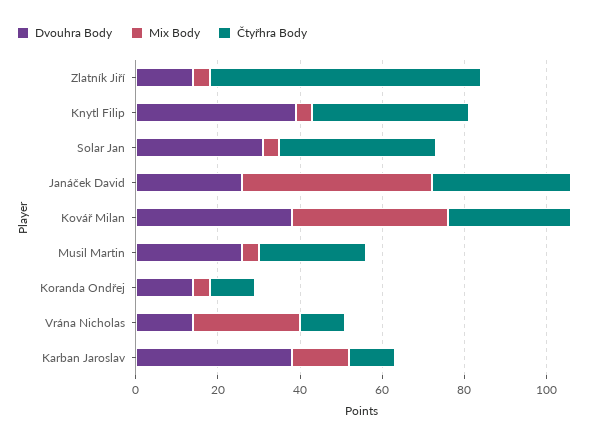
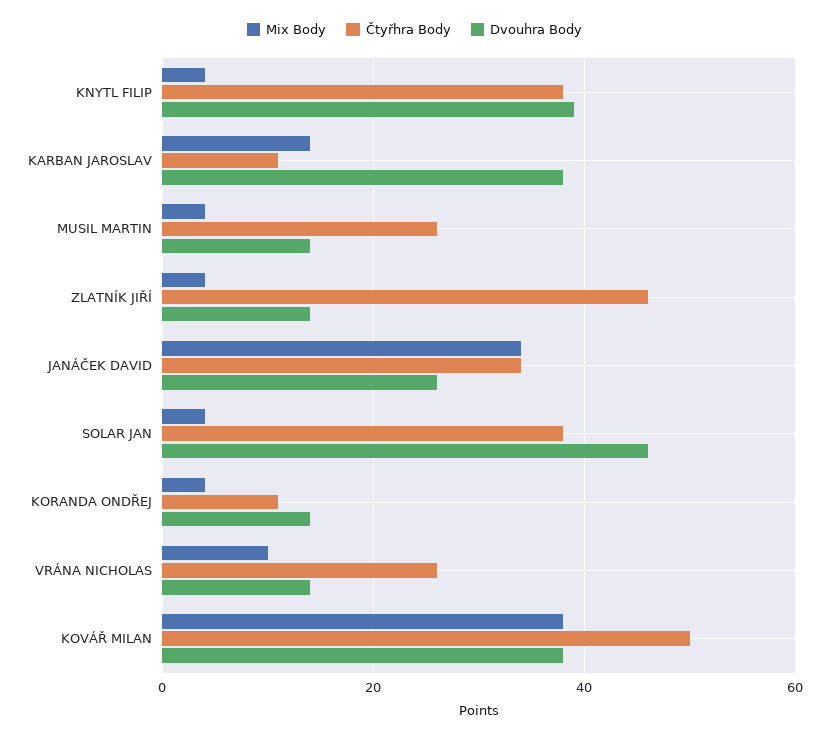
Čtyřhra Body, Zlatník Jiří: 65 -> 45
Dvouhra Body, Solar Jan: 30 -> 45
Mix Body, Janáček David: 45 -> 35
Čtyřhra Body, Kovář Milan: 30 -> 50
Dvouhra Body, Musil Martin: 25 -> 15
Mix Body, Vrána Nicholas: 25 -> 10
Čtyřhra Body, Vrána Nicholas: 10 -> 25

